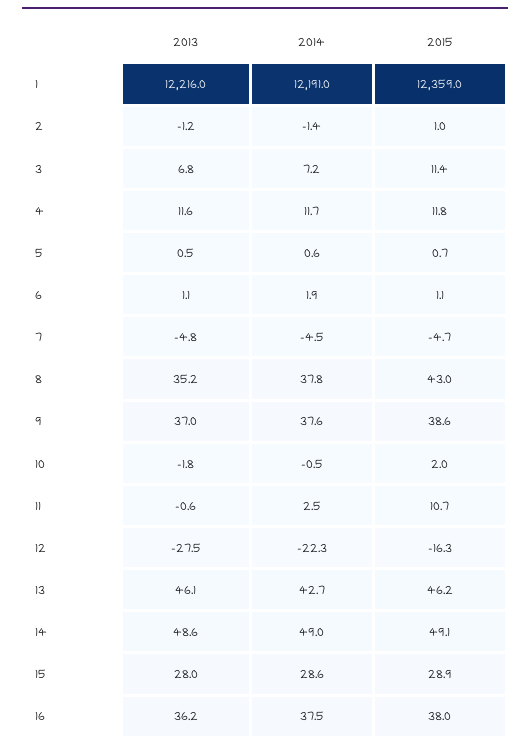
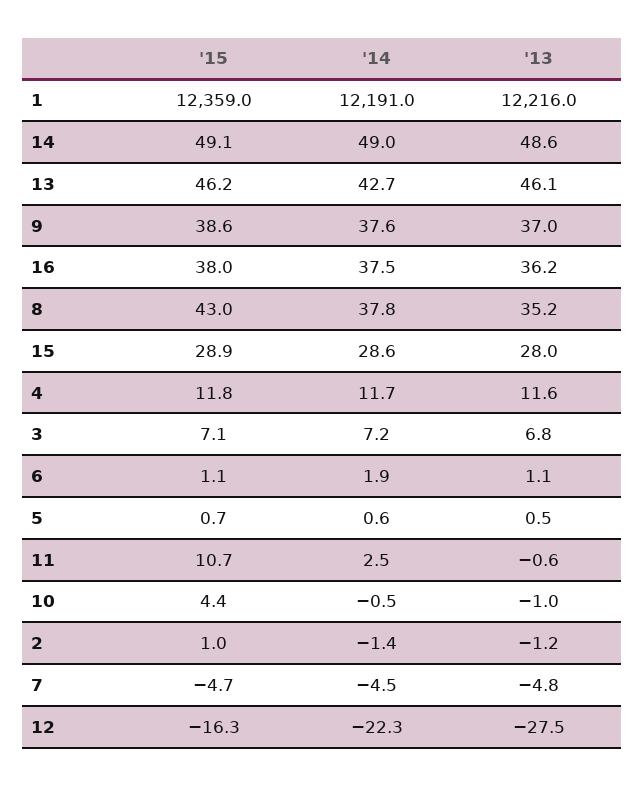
2015, 3: 11.4 -> 7.1
2013, 10: -1.8 -> -1
2015, 10: 2 -> 4.4

